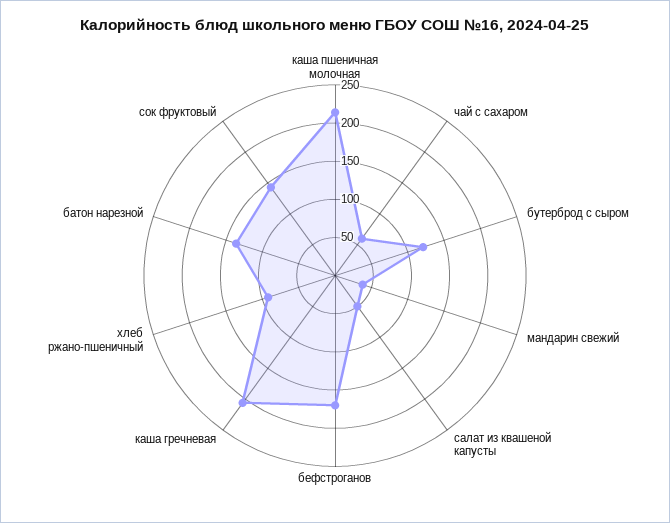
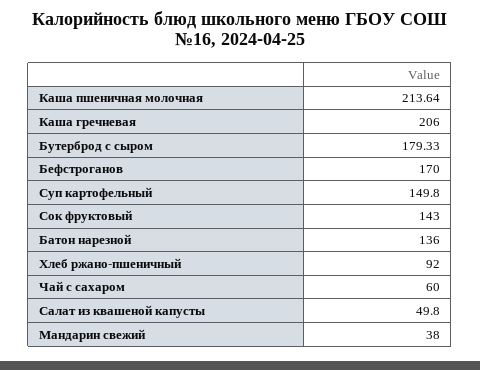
бутерброд с сыром: 125 -> 179.33
Суп картофельный: none -> 149.8

